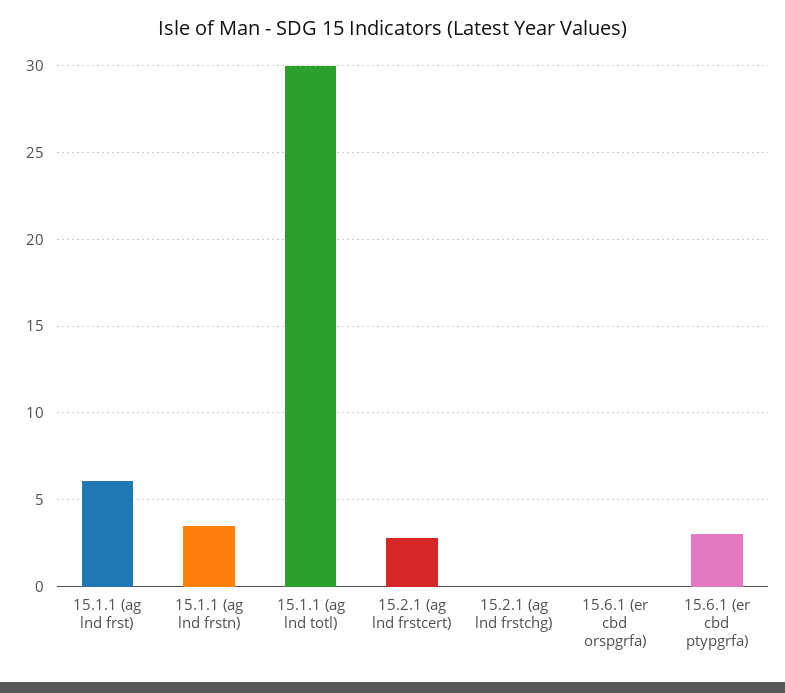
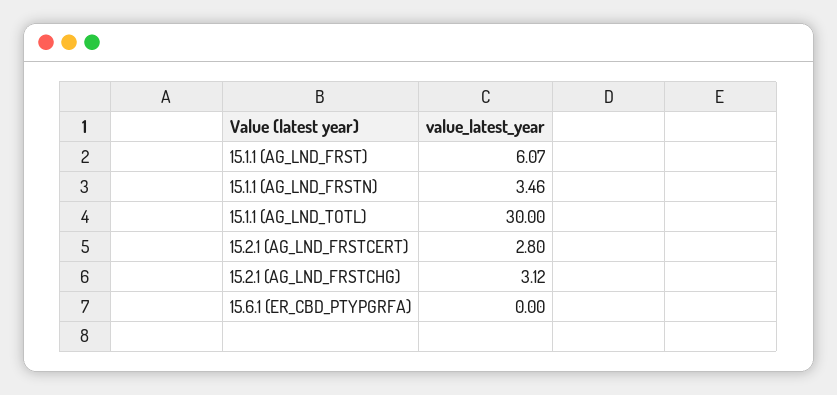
15.2.1 (ag lnd frstchg): 0 -> 3.12
15.6.1 (er cbd orspgrfa): 0 -> none
15.6.1 (er cbd ptypgrfa): 3 -> 0

